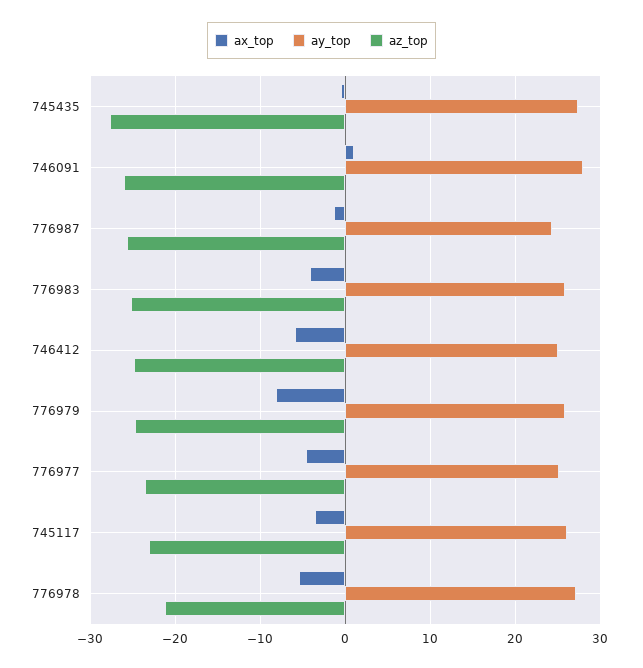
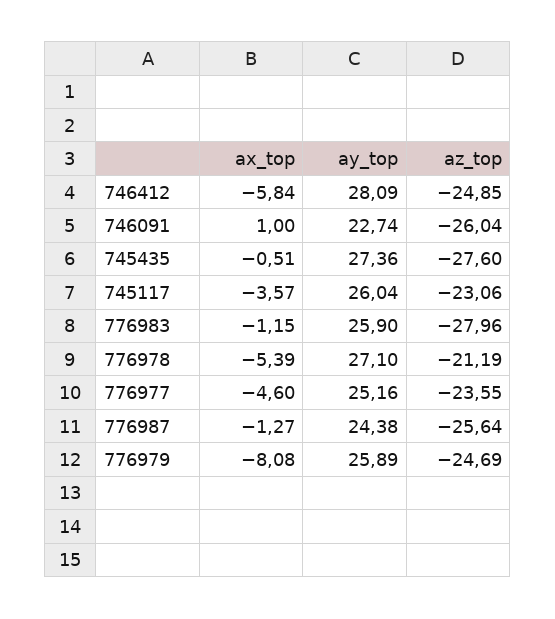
ay_top, 746091: 28 -> 22.74
ax_top, 776983: -4 -> -1.15
az_top, 776983: -25 -> -27.96
ay_top, 746412: 25 -> 28.09

